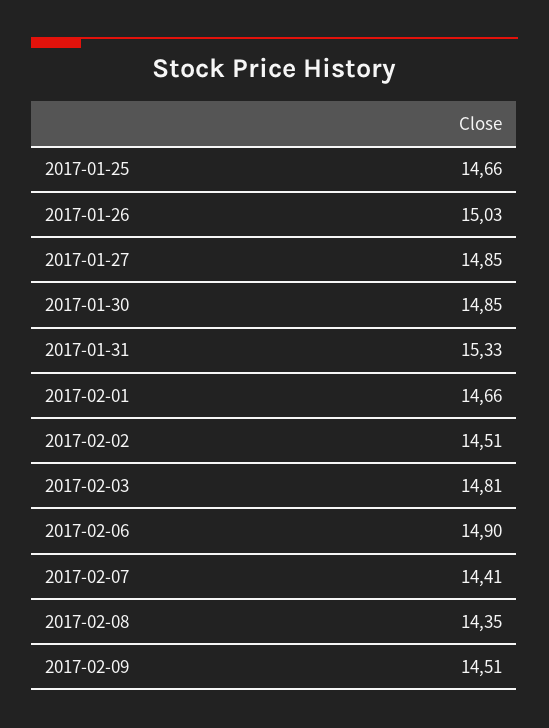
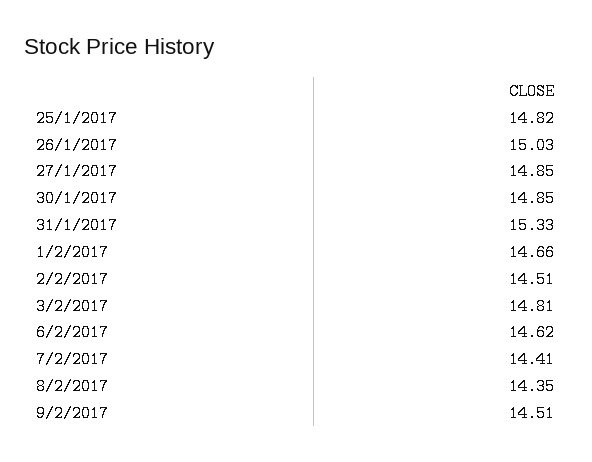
2017-01-25: 14.66 -> 14.82
2017-02-06: 14.9 -> 14.62

